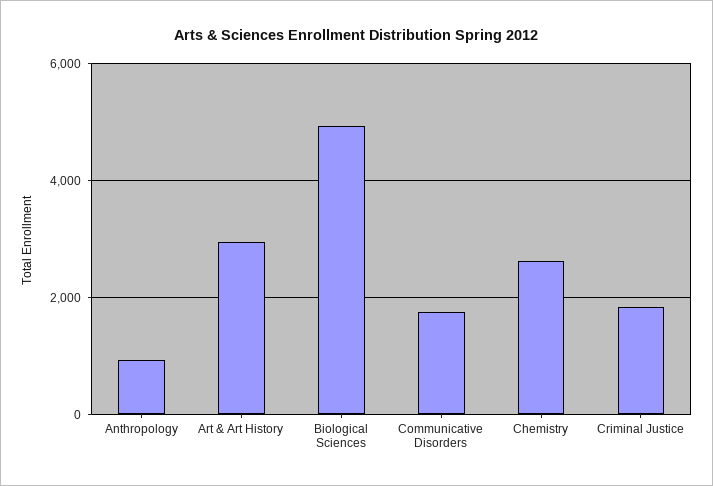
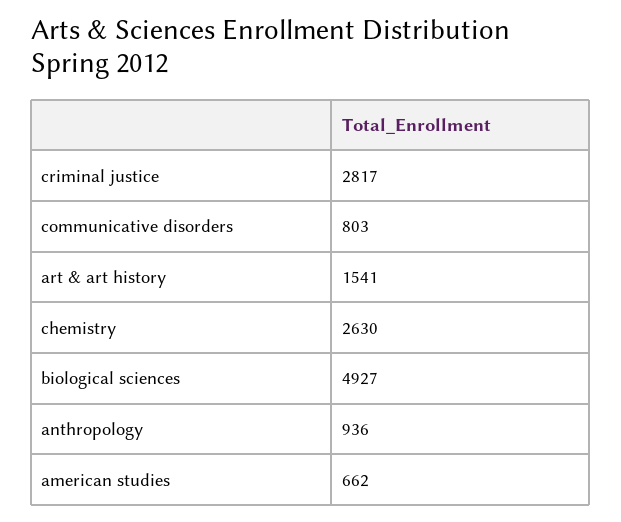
Art & Art History: 3000 -> 1541
Communicative Disorders: 1800 -> 803
Criminal Justice: 1800 -> 2817
american studies: none -> 662

